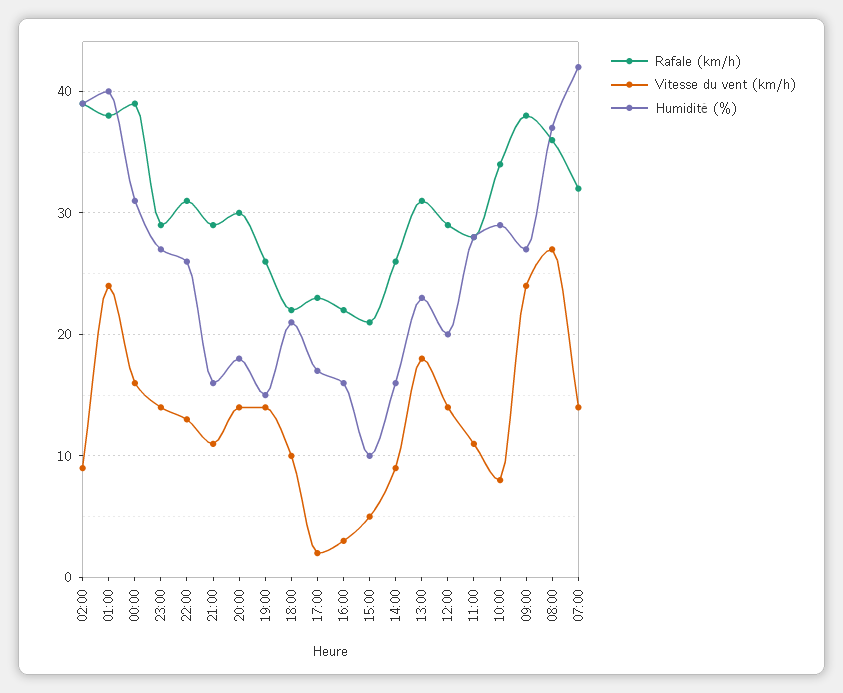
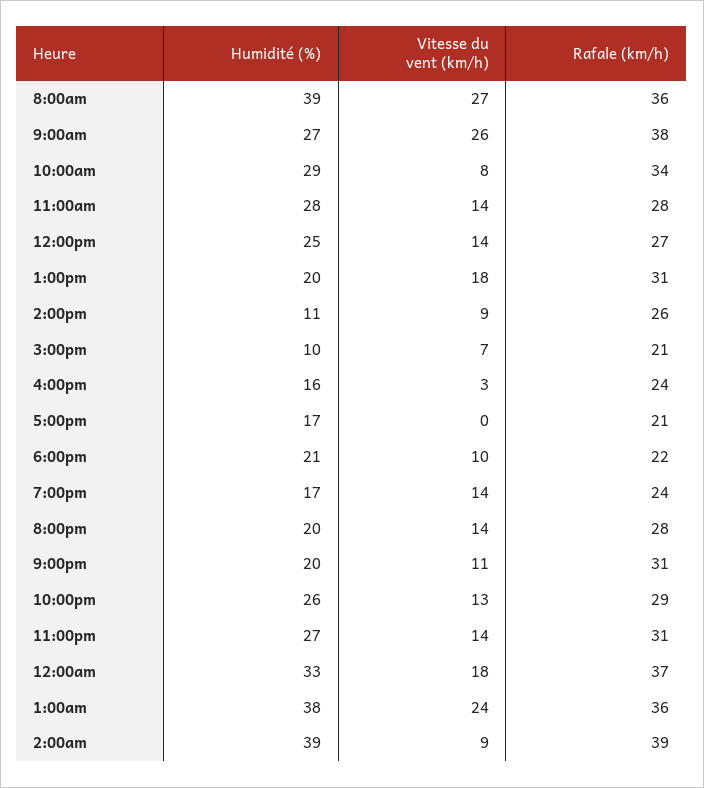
Rafale (km/h), 01:00: 38 -> 36
Humidité (%), 01:00: 40 -> 38
Rafale (km/h), 00:00: 39 -> 37
Vitesse du vent (km/h), 00:00: 16 -> 18
Humidité (%), 00:00: 31 -> 33
Rafale (km/h), 23:00: 29 -> 31
Rafale (km/h), 22:00: 31 -> 29
Rafale (km/h), 21:00: 29 -> 31
Humidité (%), 21:00: 16 -> 20
Rafale (km/h), 20:00: 30 -> 28
Humidité (%), 20:00: 18 -> 20
Rafale (km/h), 19:00: 26 -> 24
Humidité (%), 19:00: 15 -> 17
Rafale (km/h), 17:00: 23 -> 21
Vitesse du vent (km/h), 17:00: 2 -> 0
Rafale (km/h), 16:00: 22 -> 24
Vitesse du vent (km/h), 15:00: 5 -> 7
Humidité (%), 14:00: 16 -> 11
Humidité (%), 13:00: 23 -> 20
Rafale (km/h), 12:00: 29 -> 27
Humidité (%), 12:00: 20 -> 25
Vitesse du vent (km/h), 11:00: 11 -> 14
Vitesse du vent (km/h), 09:00: 24 -> 26
Humidité (%), 08:00: 37 -> 39
Rafale (km/h), 07:00: 32 -> none
Vitesse du vent (km/h), 07:00: 14 -> none
Humidité (%), 07:00: 42 -> none

